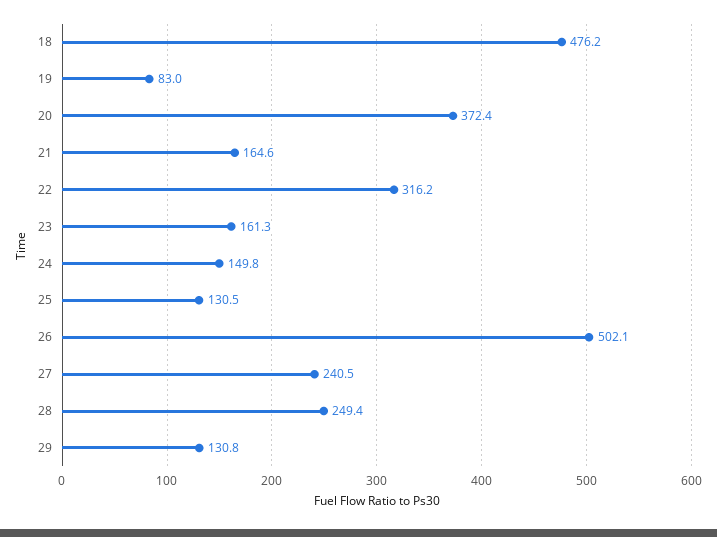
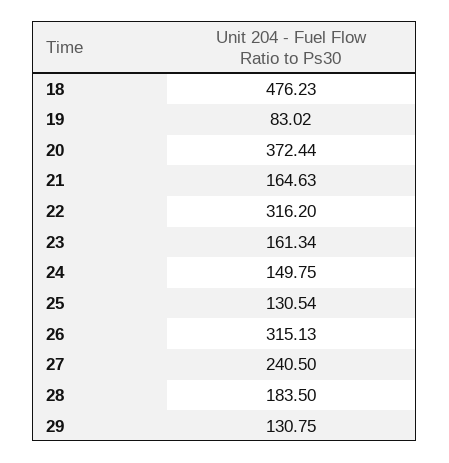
26: 502.1 -> 315.13
28: 249.4 -> 183.5

